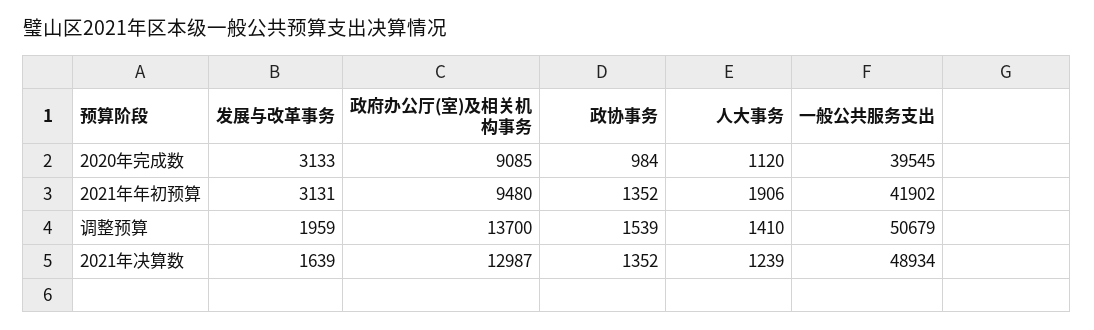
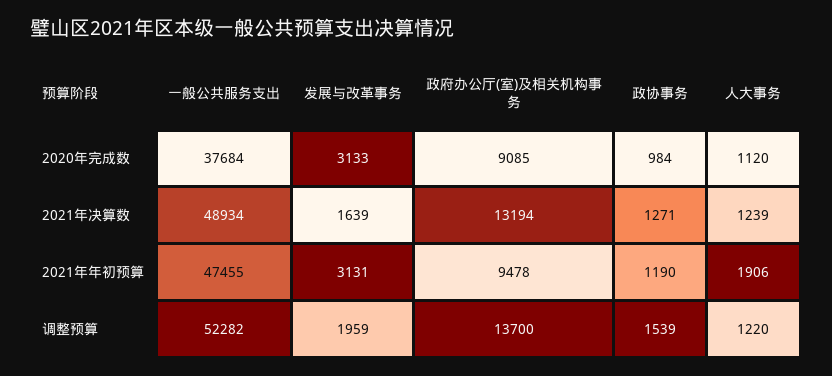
一般公共服务支出, 2020年完成数: 39545 -> 37684
政府办公厅(室)及相关机构事务, 2021年年初预算: 9480 -> 9478
政协事务, 2021年年初预算: 1352 -> 1190
一般公共服务支出, 2021年年初预算: 41902 -> 47455
人大事务, 调整预算: 1410 -> 1220
一般公共服务支出, 调整预算: 50679 -> 52282
政府办公厅(室)及相关机构事务, 2021年决算数: 12987 -> 13194
政协事务, 2021年决算数: 1352 -> 1271

